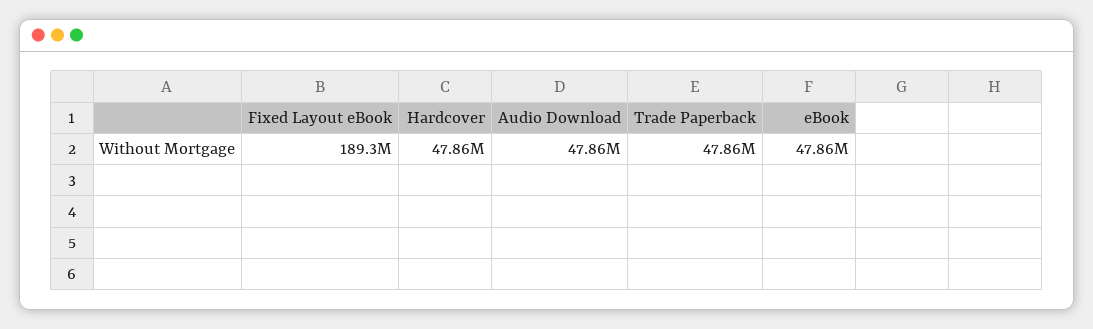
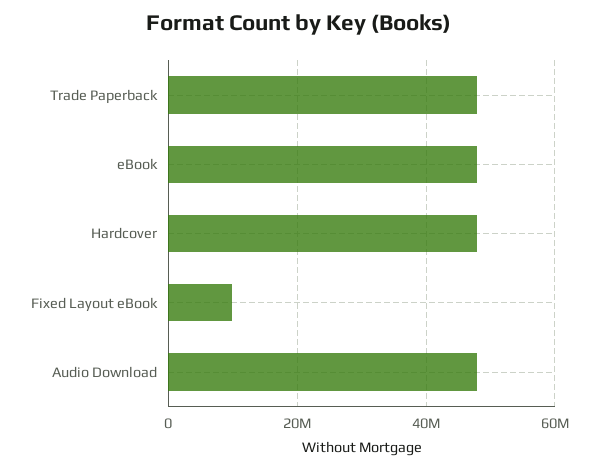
Fixed Layout eBook: 189300000 -> 10000000

